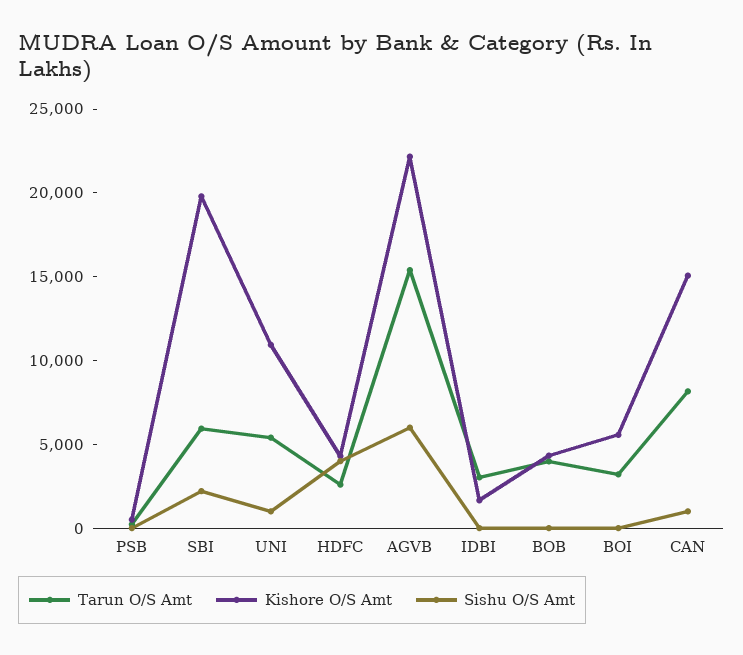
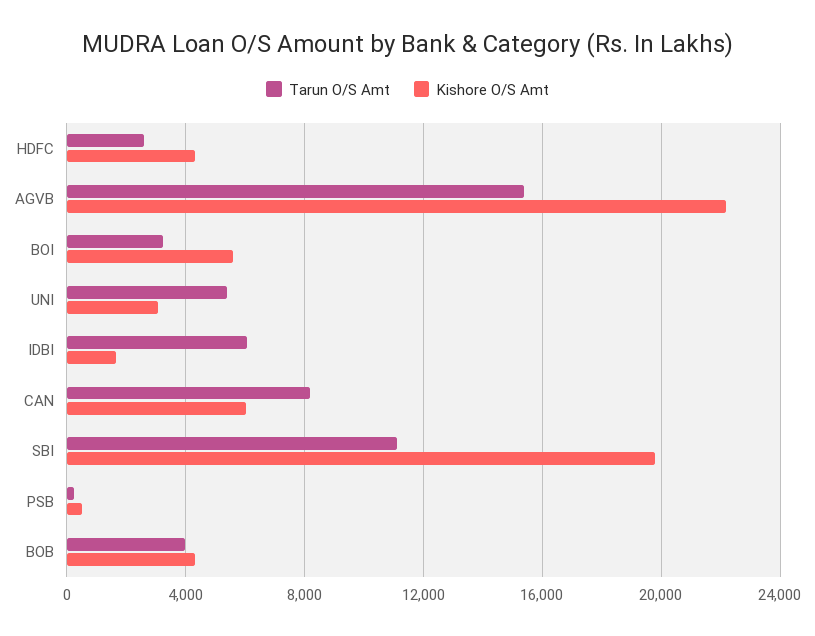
Sishu O/S Amt, PSB: 0 -> none
Tarun O/S Amt, SBI: 6000 -> 11000
Sishu O/S Amt, SBI: 2000 -> none
Kishore O/S Amt, UNI: 11000 -> 3000
Sishu O/S Amt, UNI: 1000 -> none
Sishu O/S Amt, HDFC: 4000 -> none
Sishu O/S Amt, AGVB: 6000 -> none
Tarun O/S Amt, IDBI: 3000 -> 6000
Sishu O/S Amt, IDBI: 0 -> none
Sishu O/S Amt, BOB: 0 -> none
Sishu O/S Amt, BOI: 0 -> none
Kishore O/S Amt, CAN: 15000 -> 6000
Sishu O/S Amt, CAN: 1000 -> none

